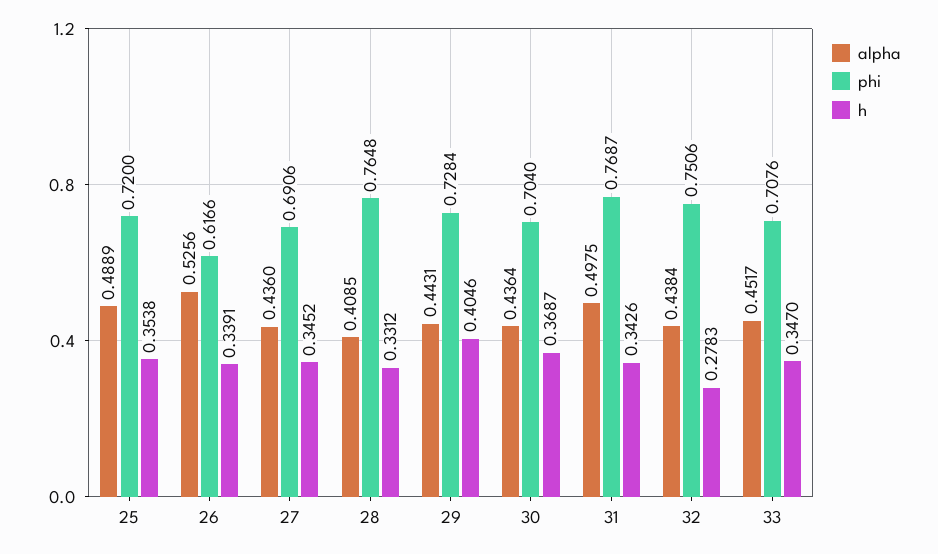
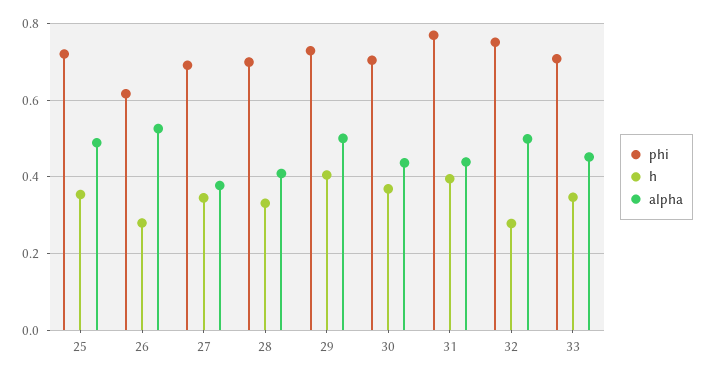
h, 26: 0.3391 -> 0.28
alpha, 27: 0.436 -> 0.38
phi, 28: 0.7648 -> 0.7
alpha, 29: 0.4431 -> 0.5
alpha, 31: 0.4975 -> 0.44
h, 31: 0.3426 -> 0.4
alpha, 32: 0.4384 -> 0.5

